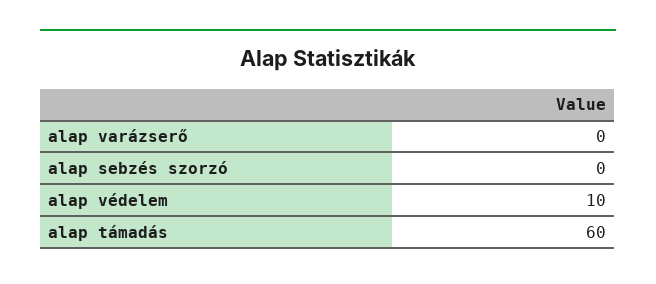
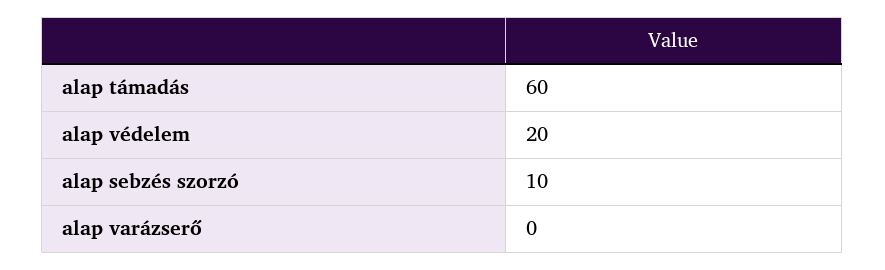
alap sebzés szorzó: 0 -> 10
alap védelem: 10 -> 20

